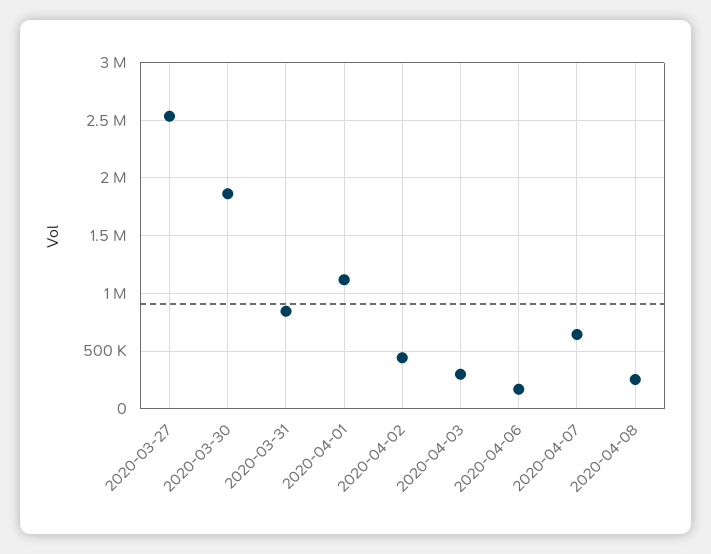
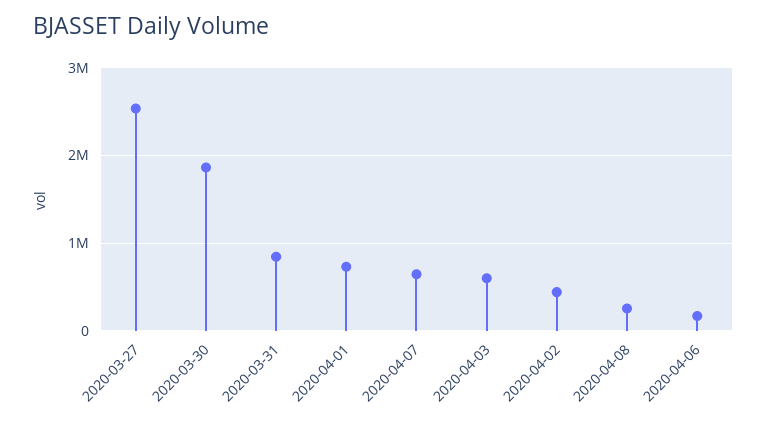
2020-04-01: 1100000 -> 700000
2020-04-03: 300000 -> 600000

